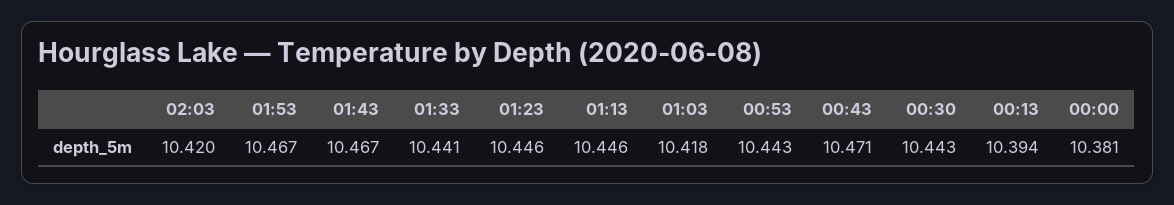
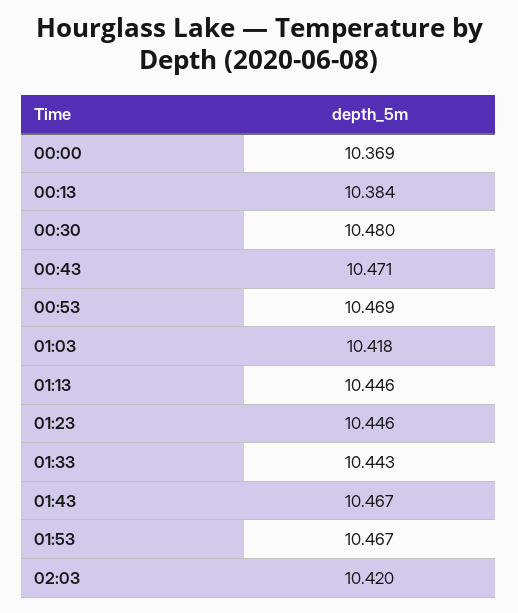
01:33: 10.441 -> 10.443
00:53: 10.443 -> 10.469
00:30: 10.443 -> 10.48
00:13: 10.394 -> 10.384
00:00: 10.381 -> 10.369

